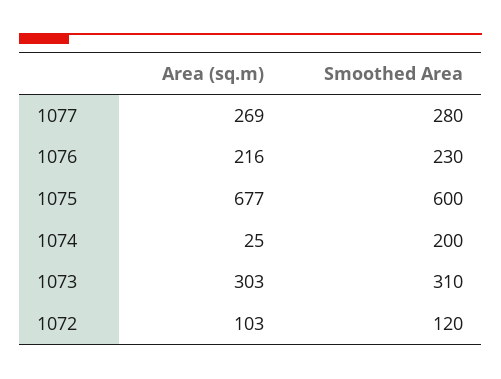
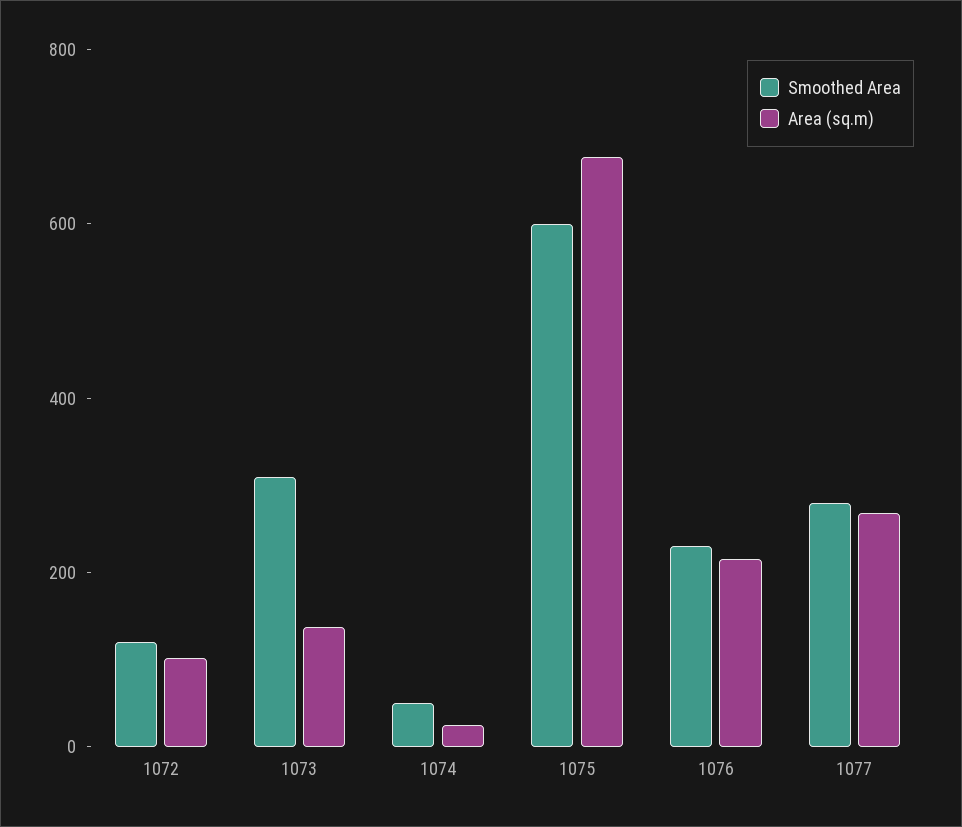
Smoothed Area, 1074: 200 -> 50
Area (sq.m), 1073: 303 -> 150

